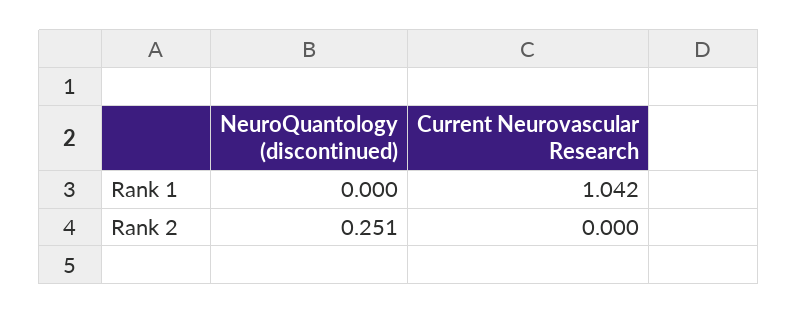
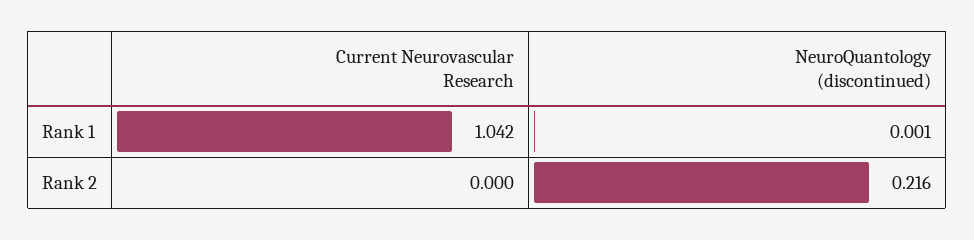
NeuroQuantology (discontinued), Rank 1: 0 -> 0.001
NeuroQuantology (discontinued), Rank 2: 0.251 -> 0.216

